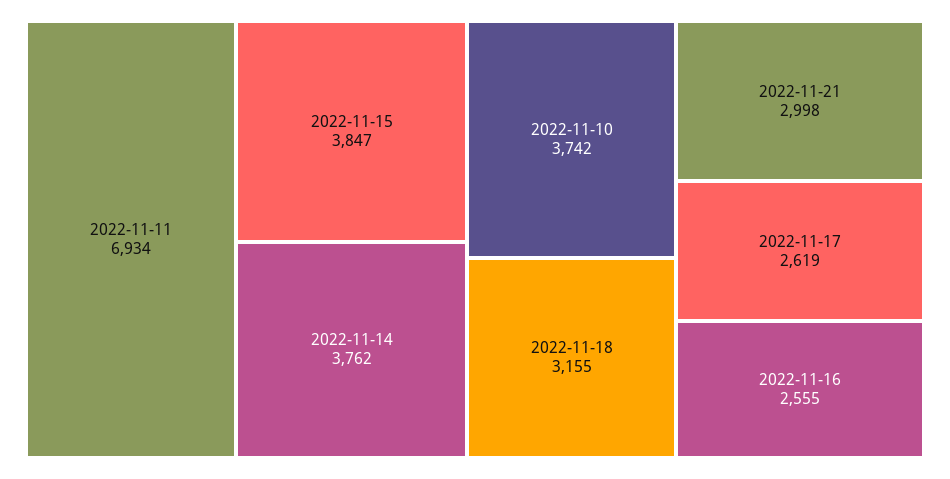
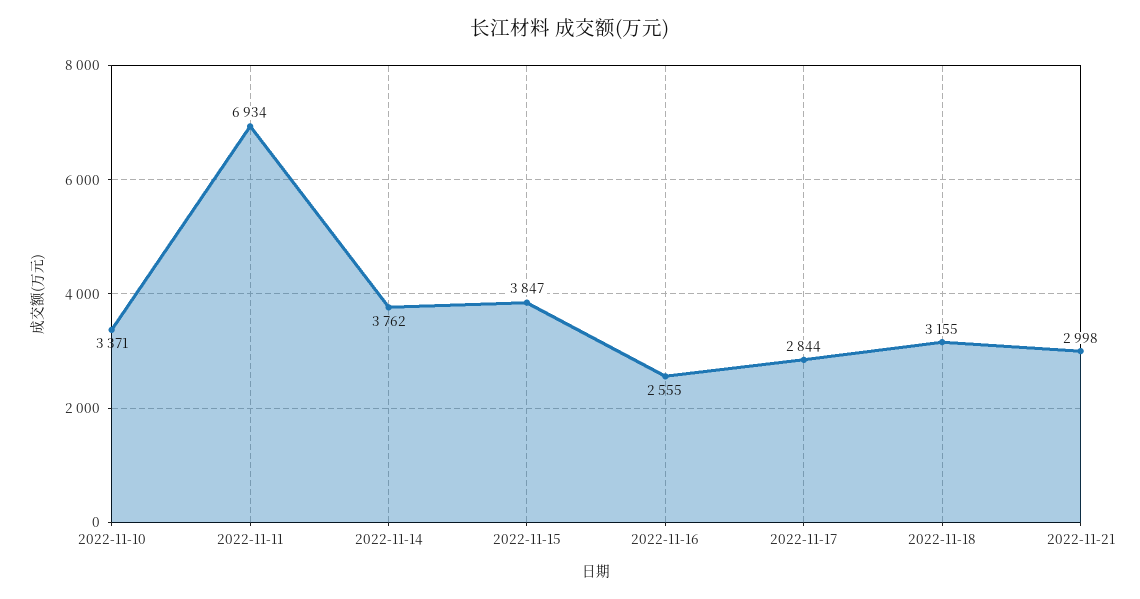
2022-11-10: 3742 -> 3371
2022-11-17: 2619 -> 2844

